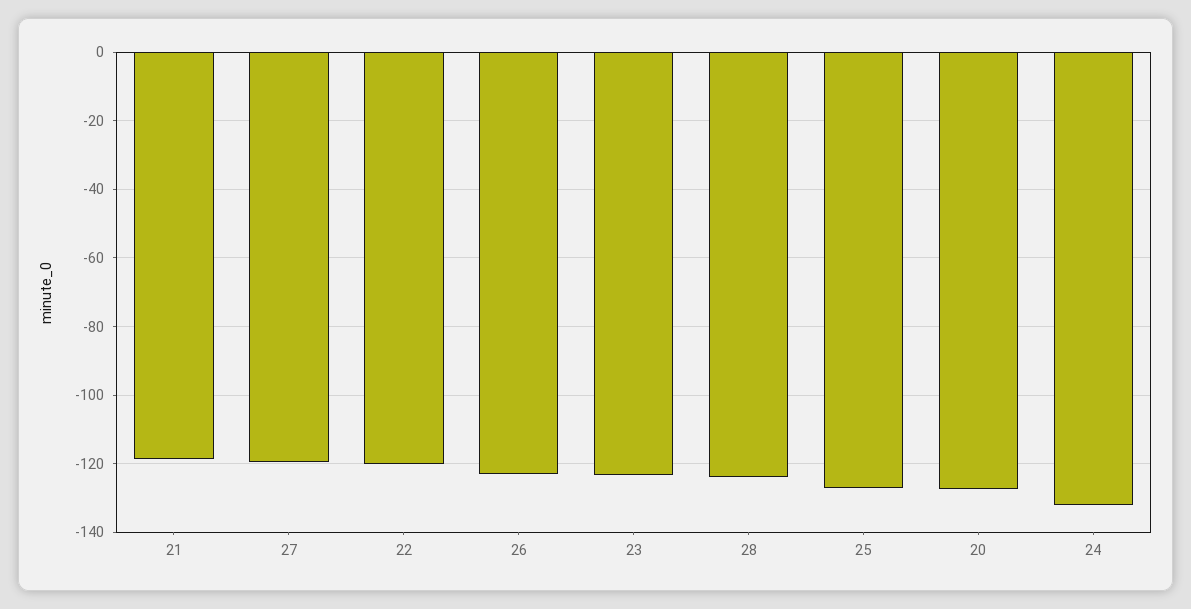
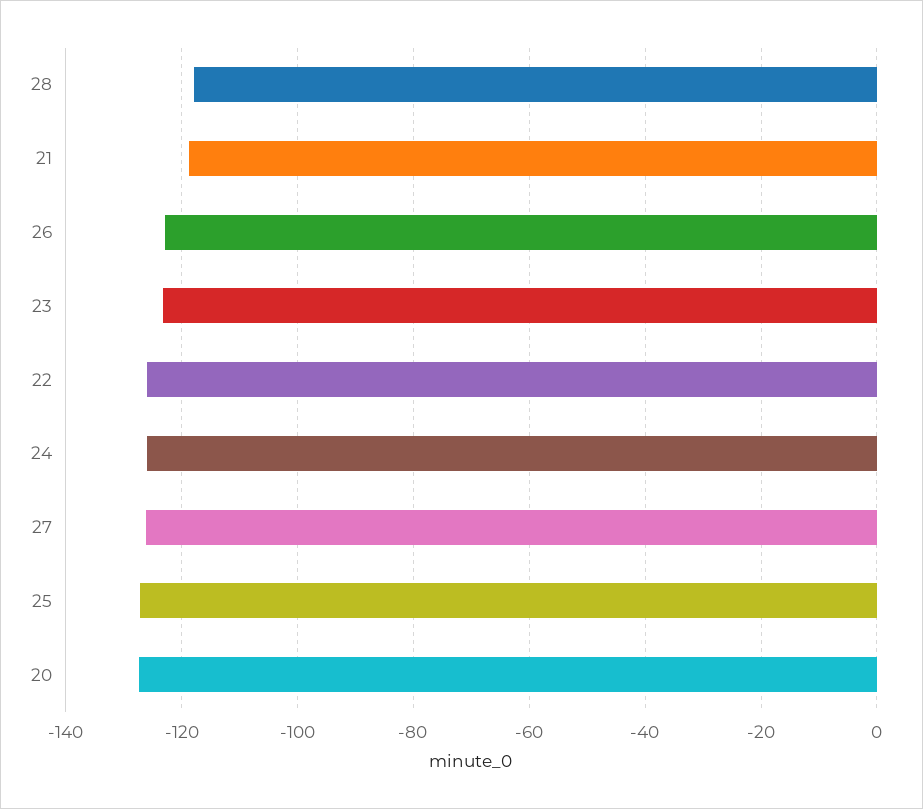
27: -120 -> -126
22: -120 -> -126
28: -124 -> -118
24: -132 -> -126

